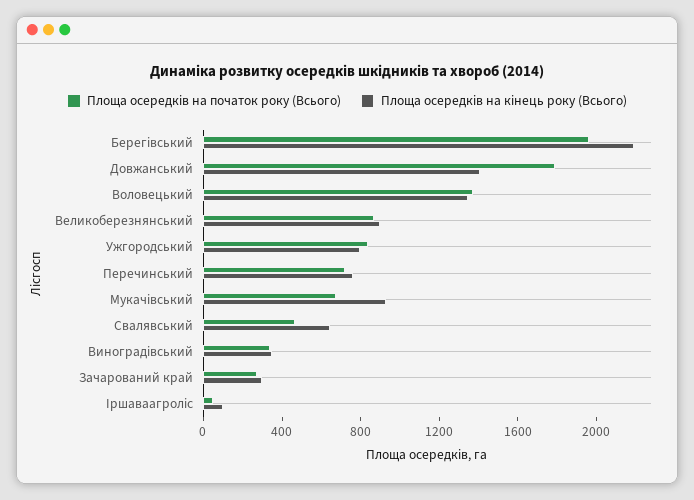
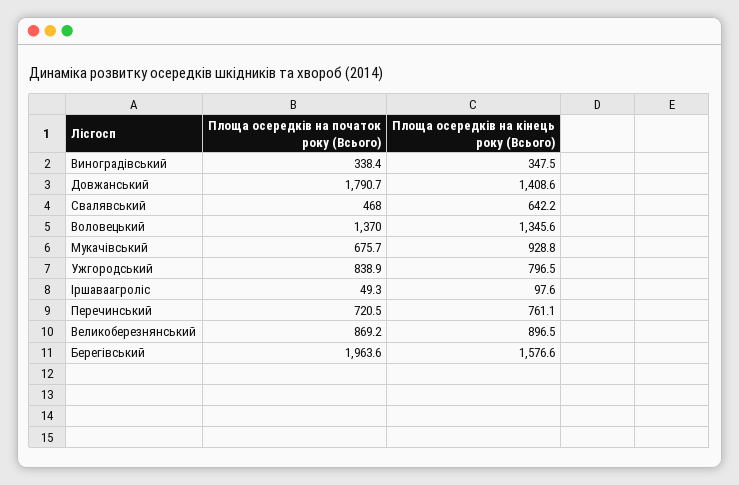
Площа осередків на кінець року (Всього), Берегівський: 2200 -> 1576.6
Площа осередків на початок року (Всього), Зачарований край: 300 -> none
Площа осередків на кінець року (Всього), Зачарований край: 300 -> none

